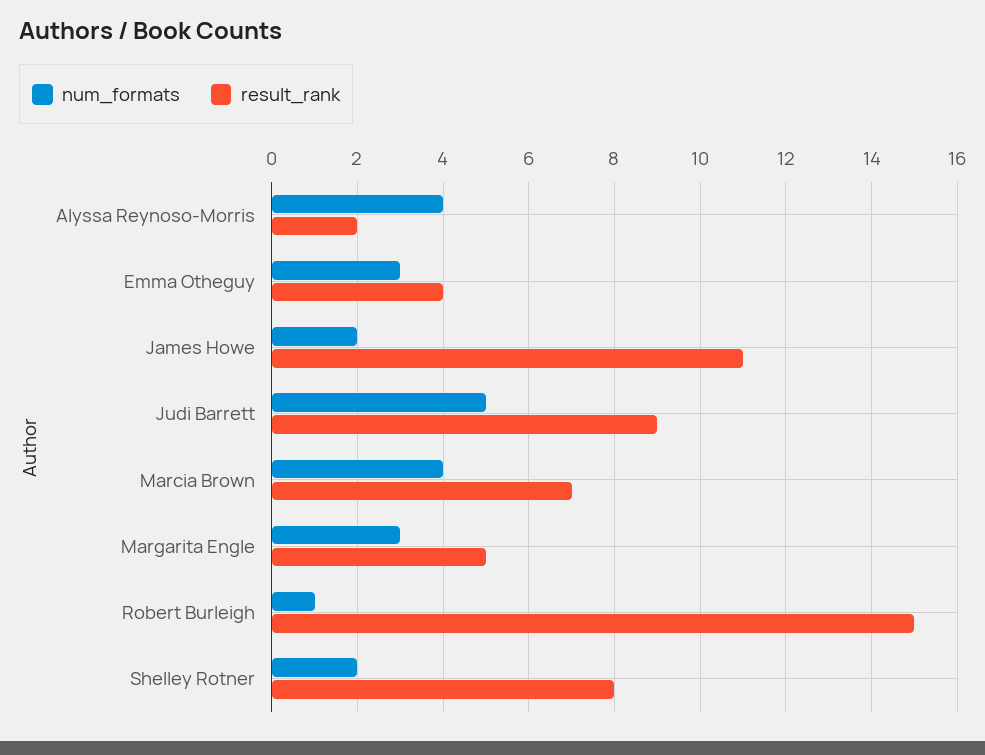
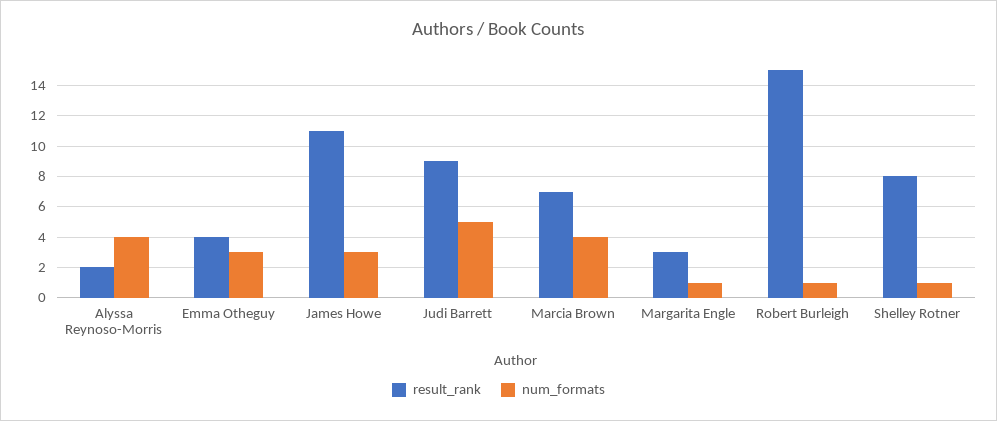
num_formats, James Howe: 2 -> 3
num_formats, Margarita Engle: 3 -> 1
result_rank, Margarita Engle: 5 -> 3
num_formats, Shelley Rotner: 2 -> 1

